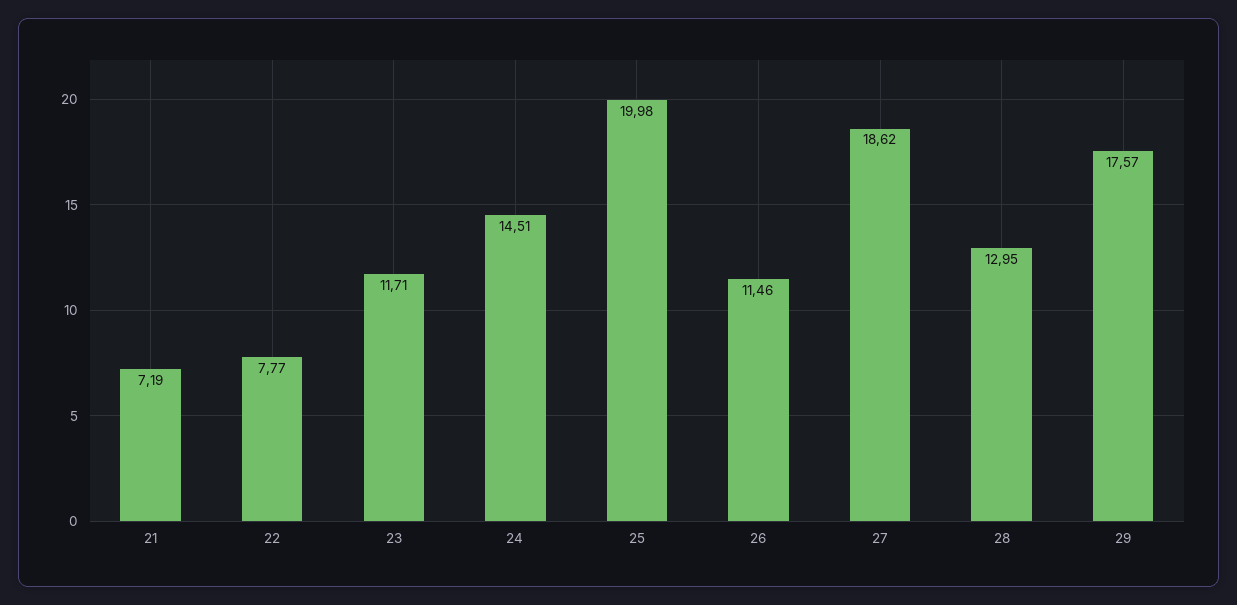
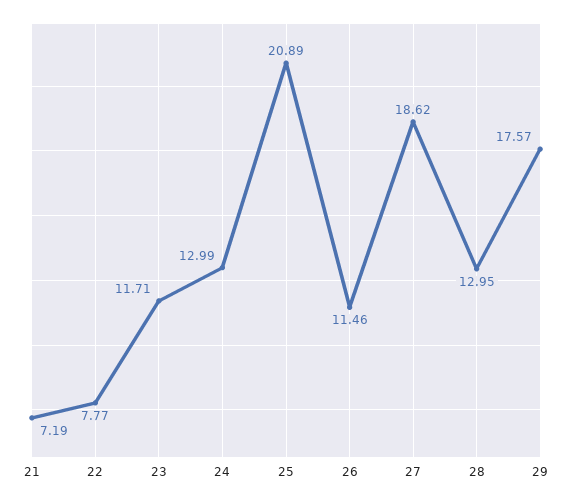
24: 14.51 -> 12.99
25: 19.98 -> 20.89

